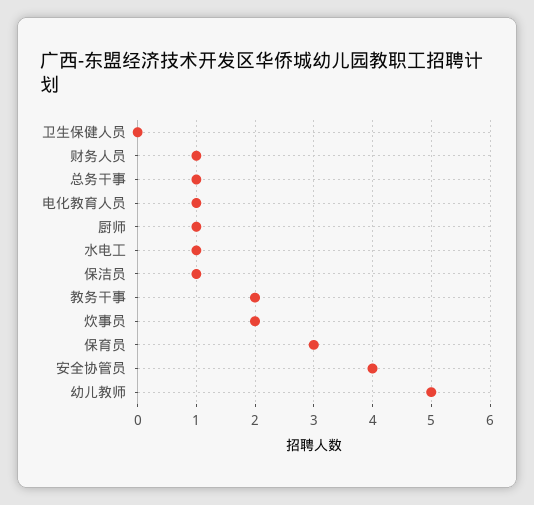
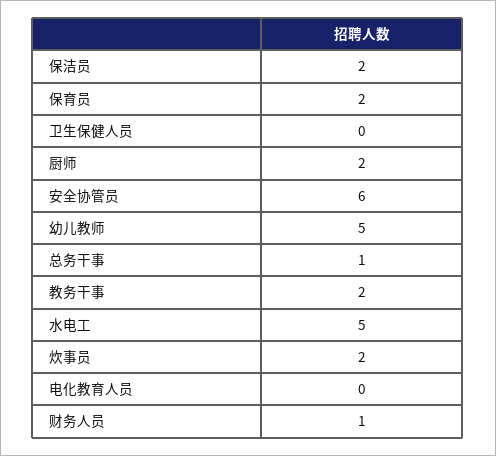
电化教育人员: 1 -> 0
厨师: 1 -> 2
水电工: 1 -> 5
保洁员: 1 -> 2
保育员: 3 -> 2
安全协管员: 4 -> 6

